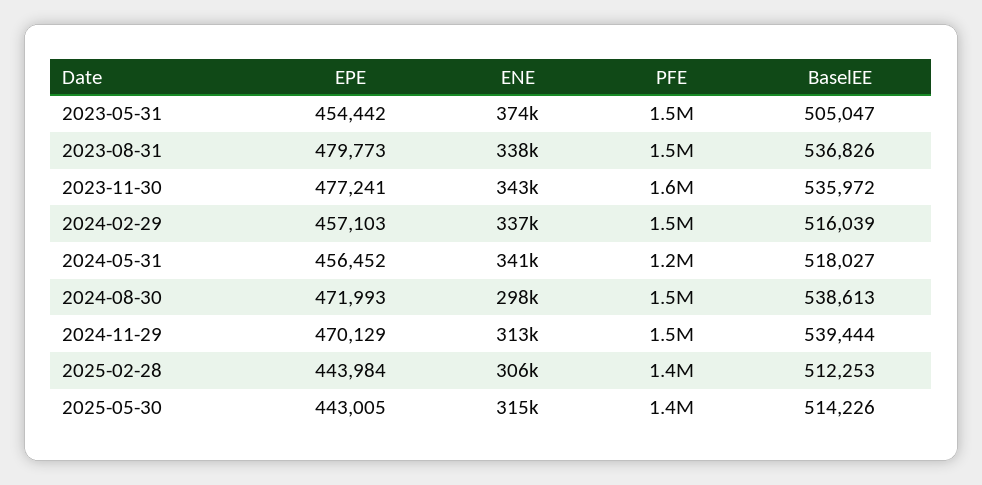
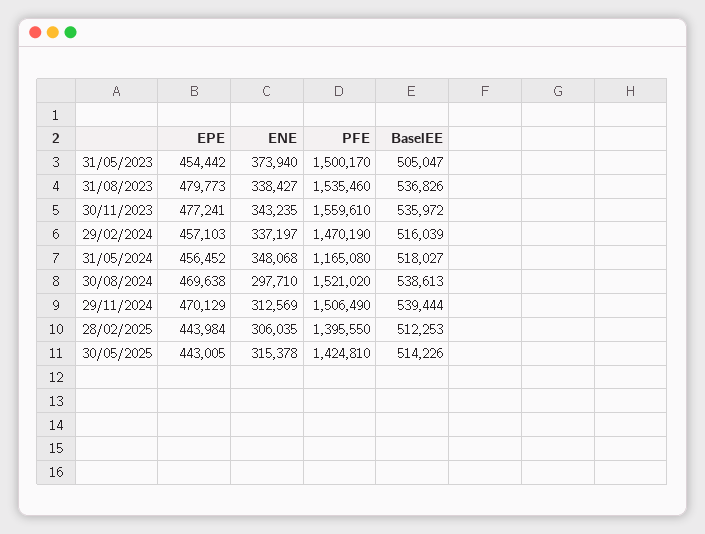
ENE, 2024-05-31: 341000 -> 348068
EPE, 2024-08-30: 471993 -> 469638

